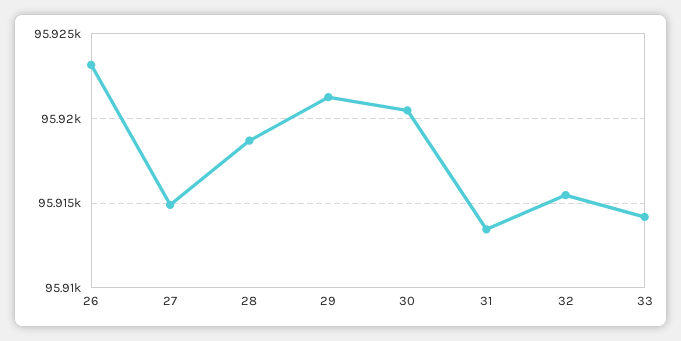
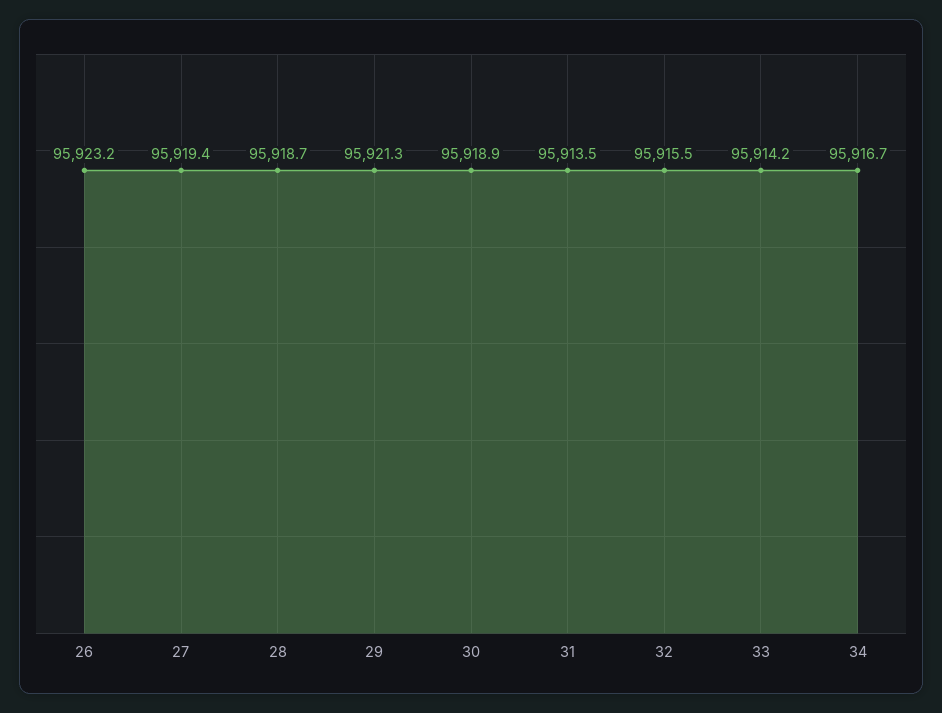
27: 95915 -> 95919.4
30: 95920.5 -> 95918.9
34: none -> 95916.7

